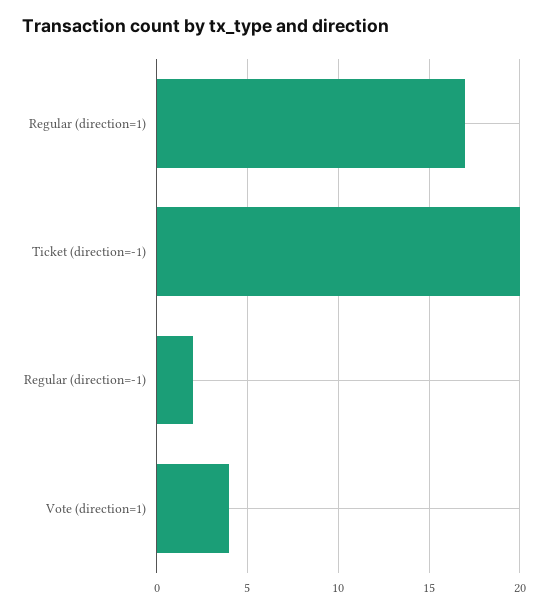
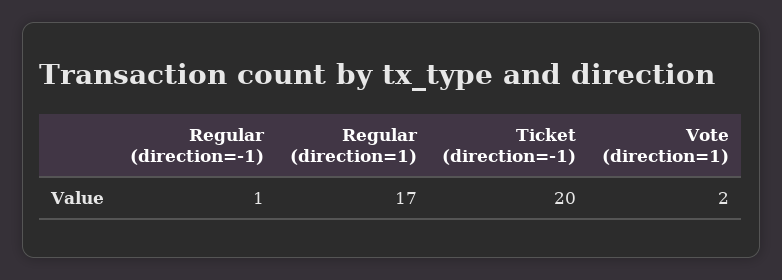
Regular (direction=-1): 2 -> 1
Vote (direction=1): 4 -> 2

